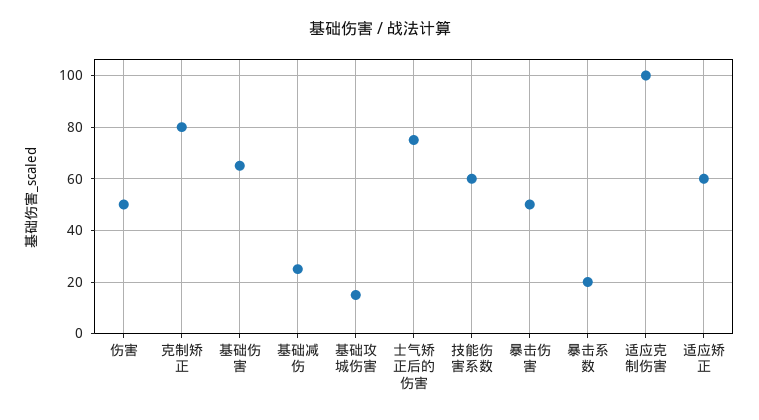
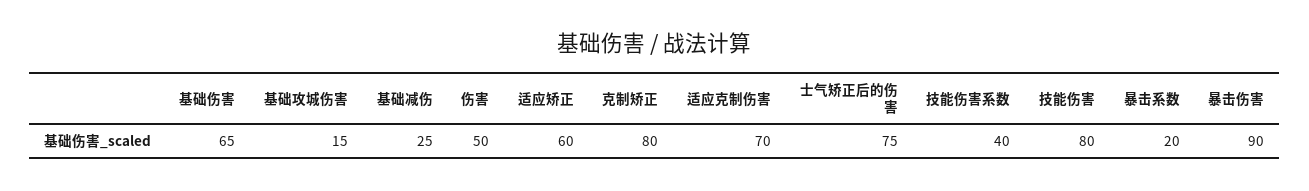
技能伤害系数: 60 -> 40
暴击伤害: 50 -> 90
适应克制伤害: 100 -> 70
技能伤害: none -> 80

